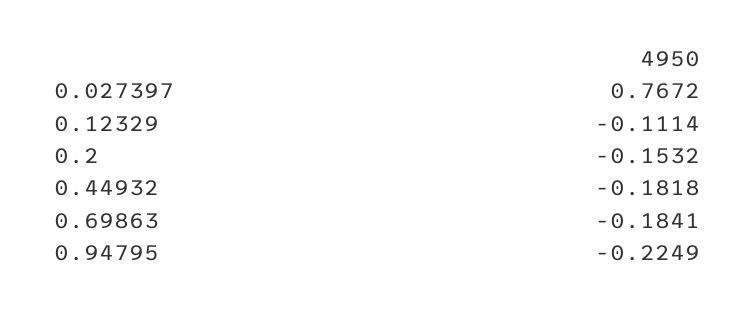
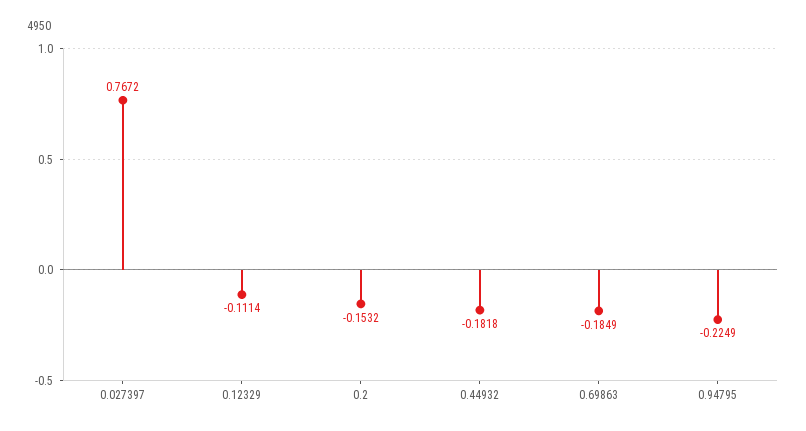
0.69863: -0.1841 -> -0.1849

